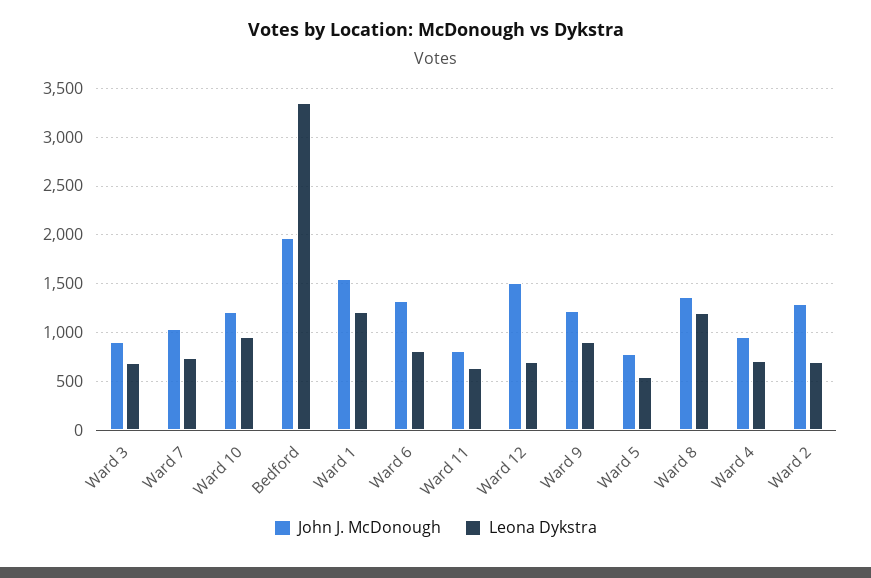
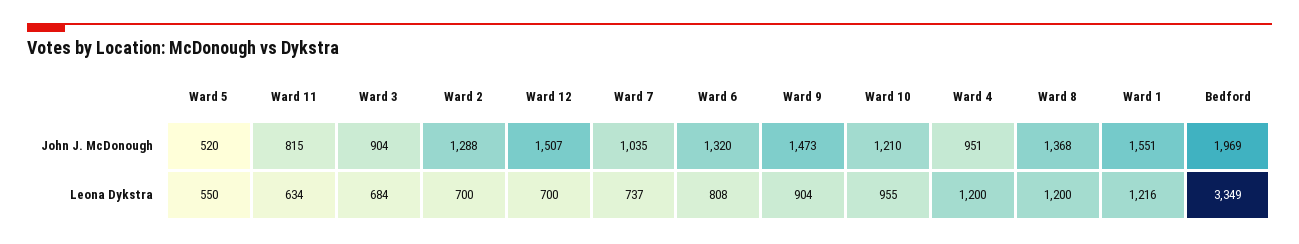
John J. McDonough, Ward 9: 1200 -> 1473
John J. McDonough, Ward 5: 800 -> 520
Leona Dykstra, Ward 4: 700 -> 1200

